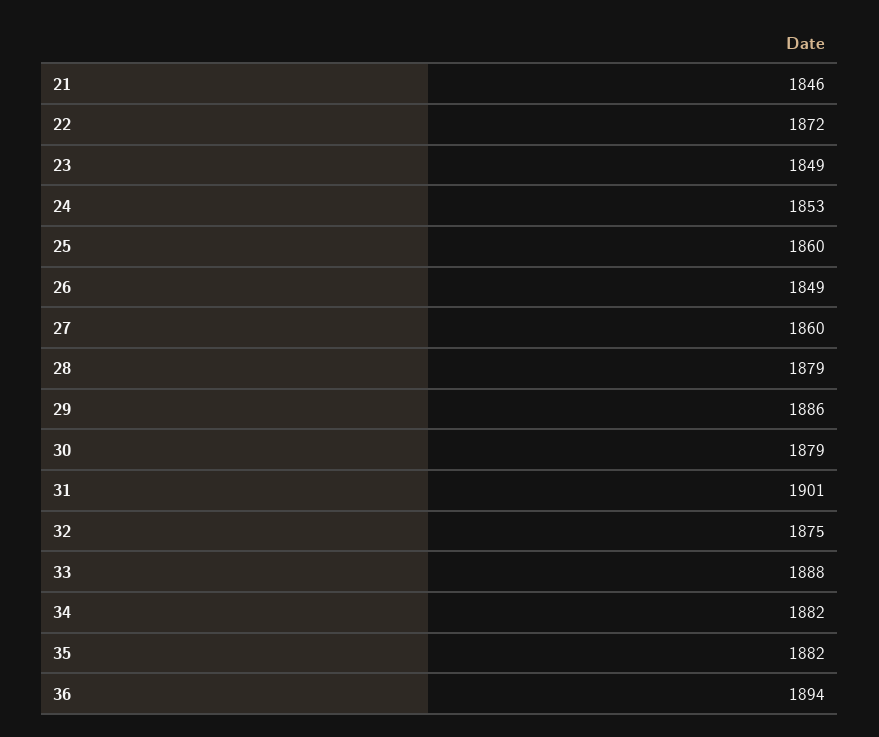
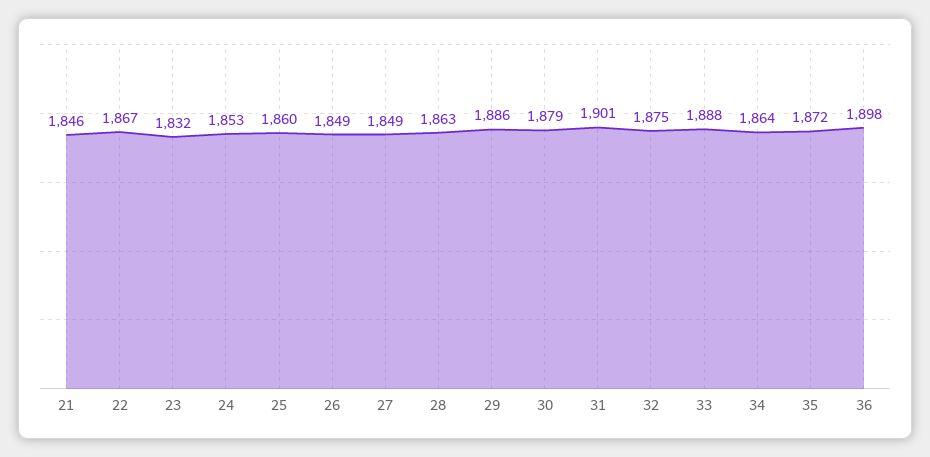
22: 1872 -> 1867
23: 1849 -> 1832
27: 1860 -> 1849
28: 1879 -> 1863
34: 1882 -> 1864
35: 1882 -> 1872
36: 1894 -> 1898

